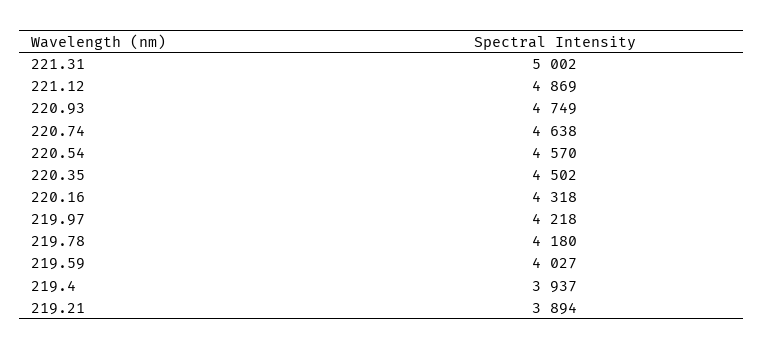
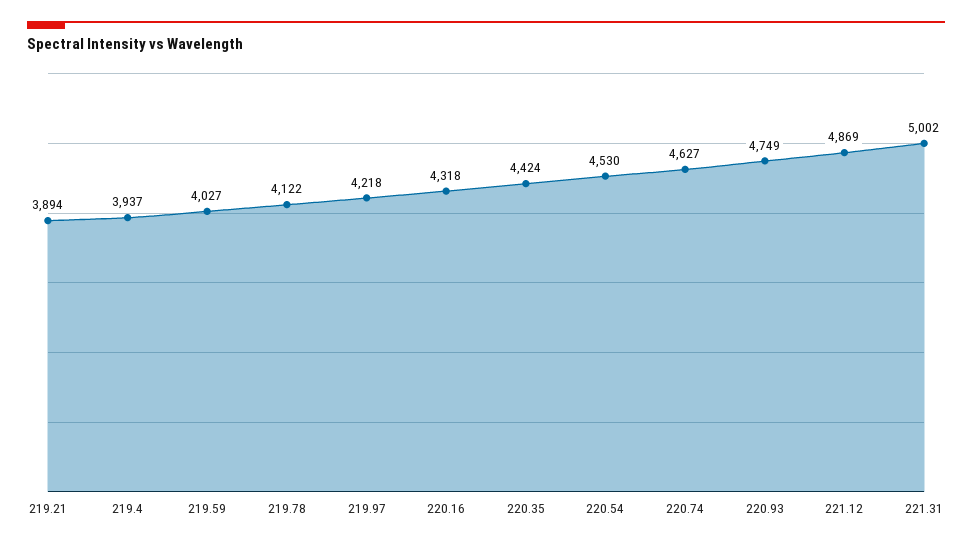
220.74: 4638 -> 4627
220.54: 4570 -> 4530
220.35: 4502 -> 4424
219.78: 4180 -> 4122

